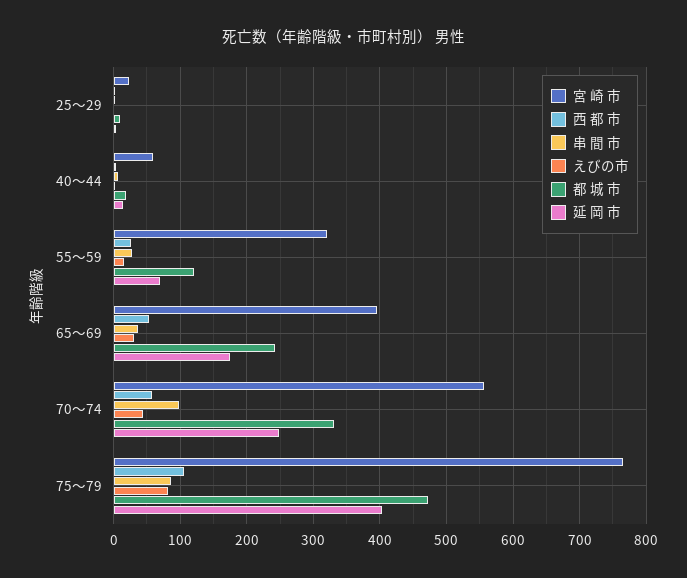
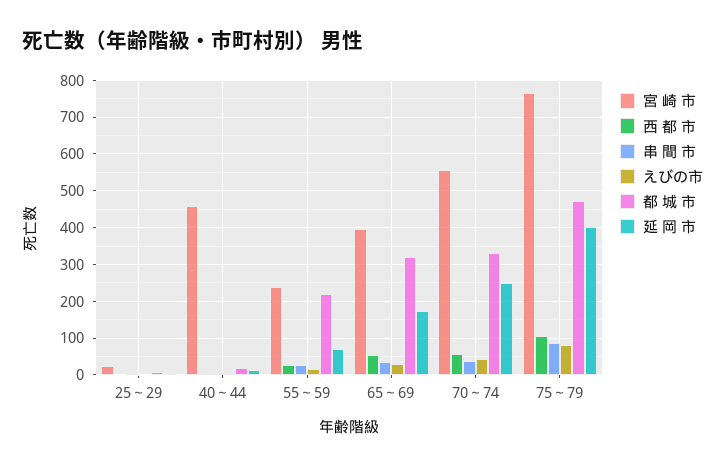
宮 崎 市, 40～44: 60 -> 460
宮 崎 市, 55～59: 320 -> 240
都 城 市, 55～59: 120 -> 220
都 城 市, 65～69: 240 -> 320
串 間 市, 70～74: 100 -> 40

